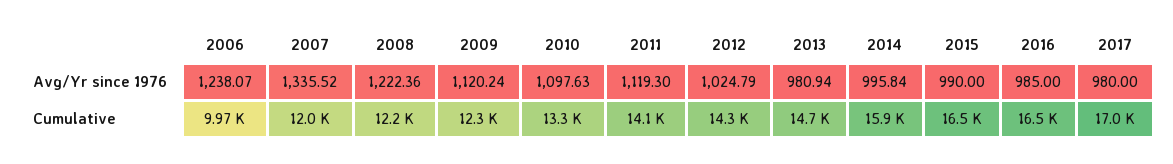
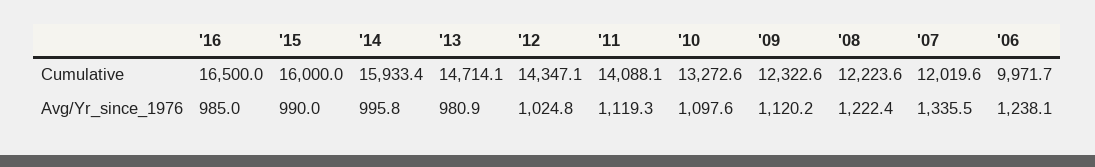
2017, Avg/Yr since 1976: 980 -> none
2015, Cumulative: 16500 -> 16000
2017, Cumulative: 17000 -> none

